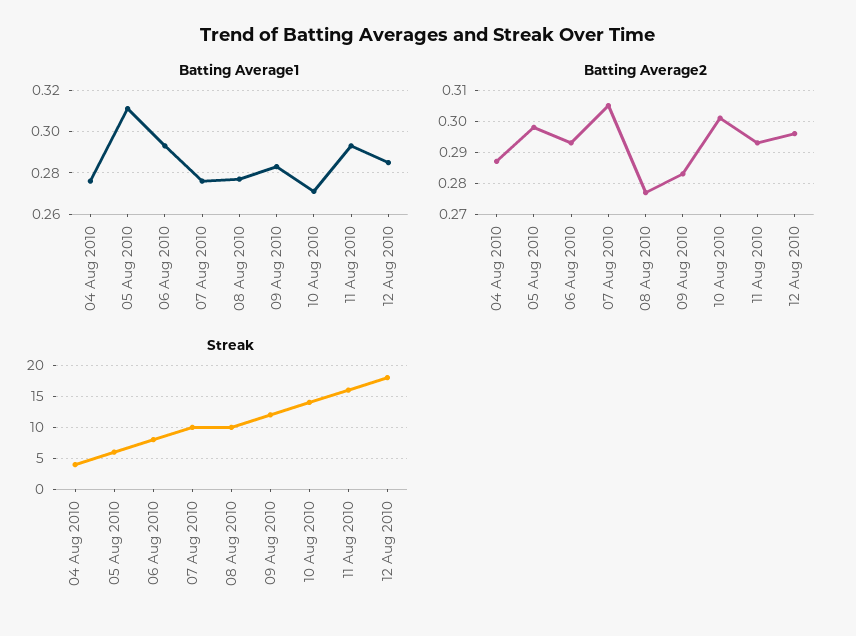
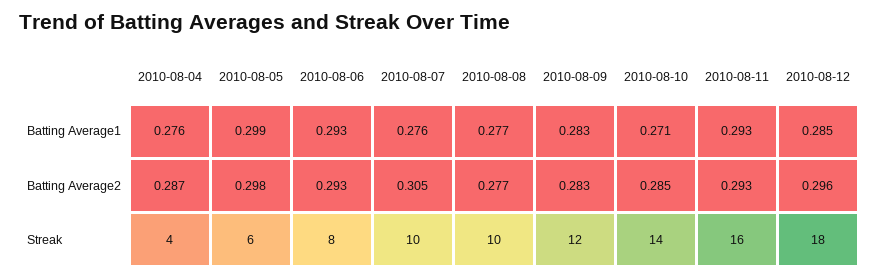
Batting Average1, 05 Aug 2010: 0.31 -> 0.299
Batting Average2, 10 Aug 2010: 0.3 -> 0.285

